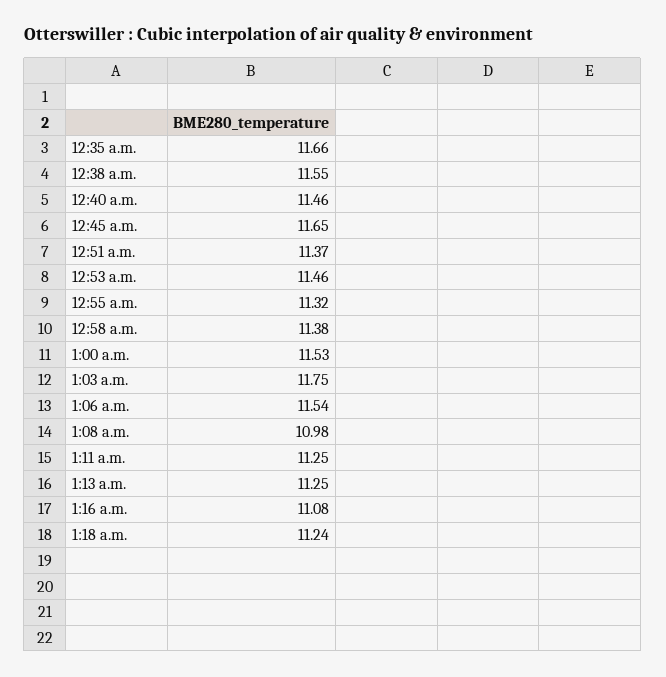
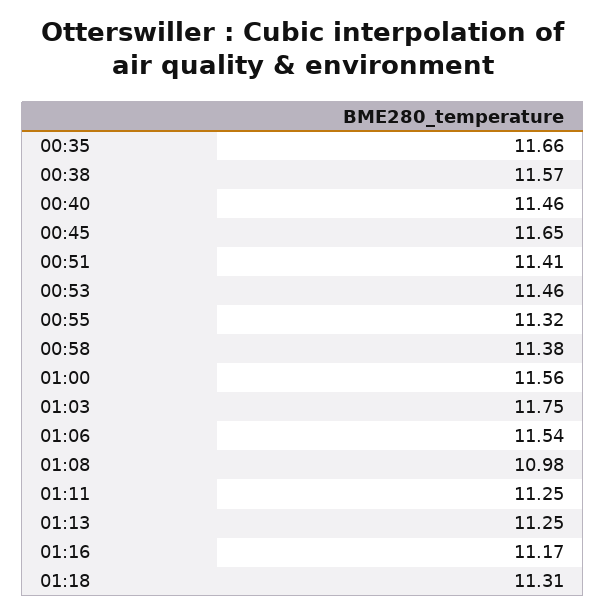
12:38 a.m.: 11.55 -> 11.57
12:51 a.m.: 11.37 -> 11.41
1:00 a.m.: 11.53 -> 11.56
1:16 a.m.: 11.08 -> 11.17
1:18 a.m.: 11.24 -> 11.31

